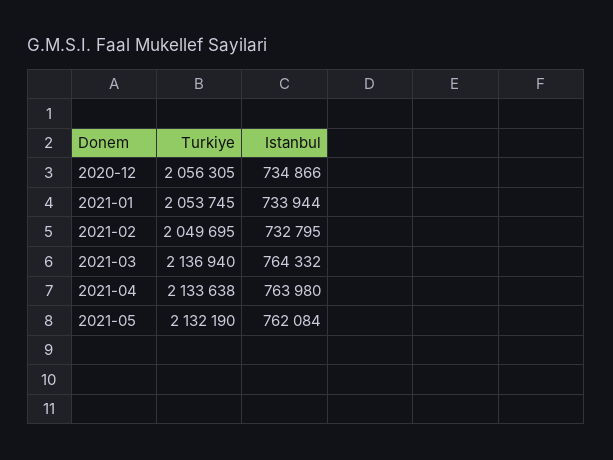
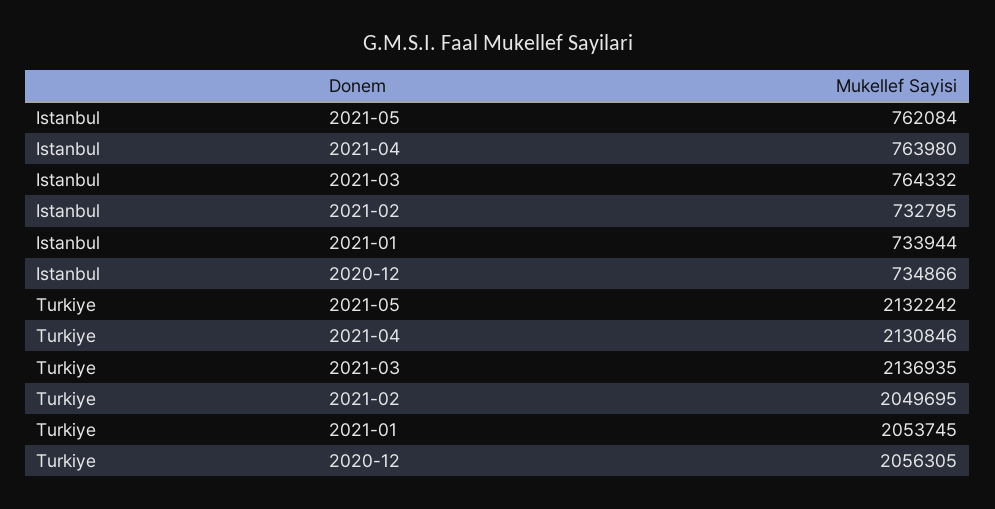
Turkiye, 2021-03: 2136940 -> 2136935
Turkiye, 2021-04: 2133638 -> 2130846
Turkiye, 2021-05: 2132190 -> 2132242

